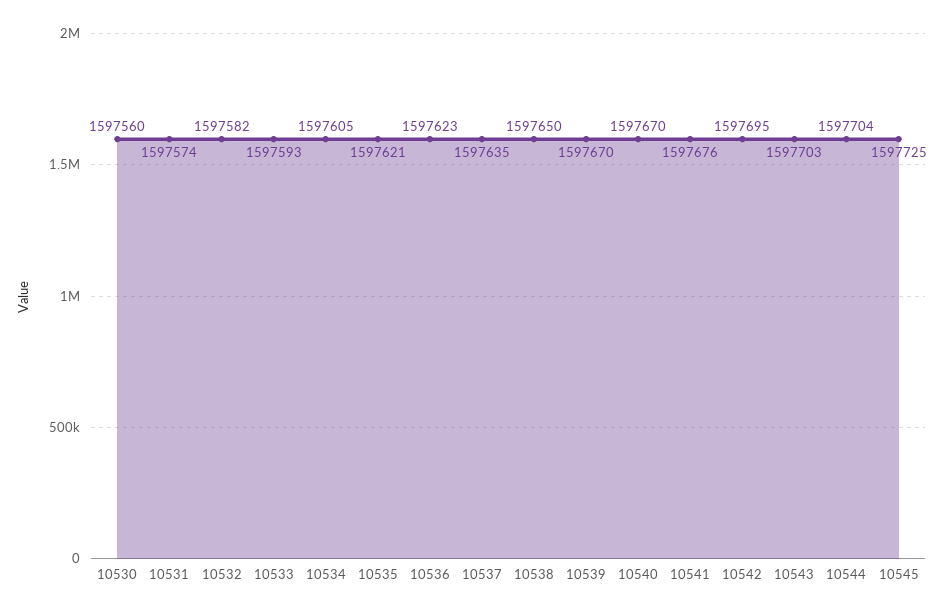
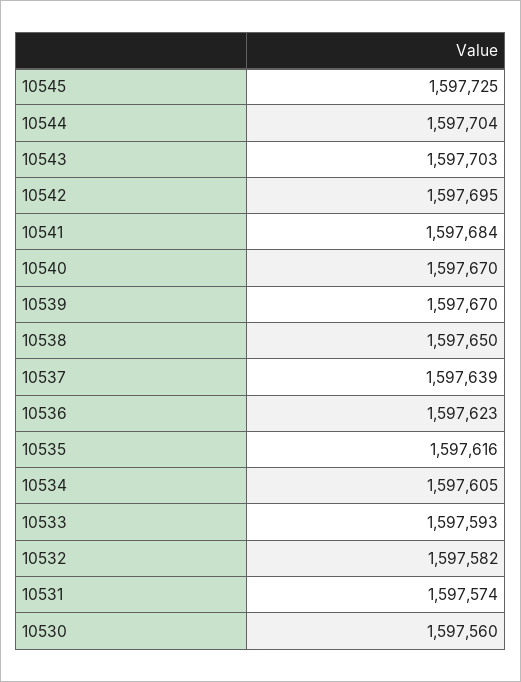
10535: 1597621 -> 1597616
10537: 1597635 -> 1597639
10541: 1597676 -> 1597684

